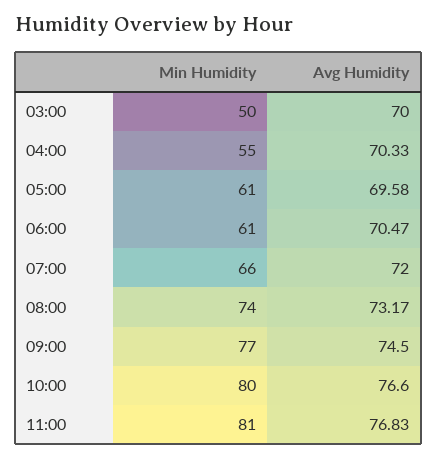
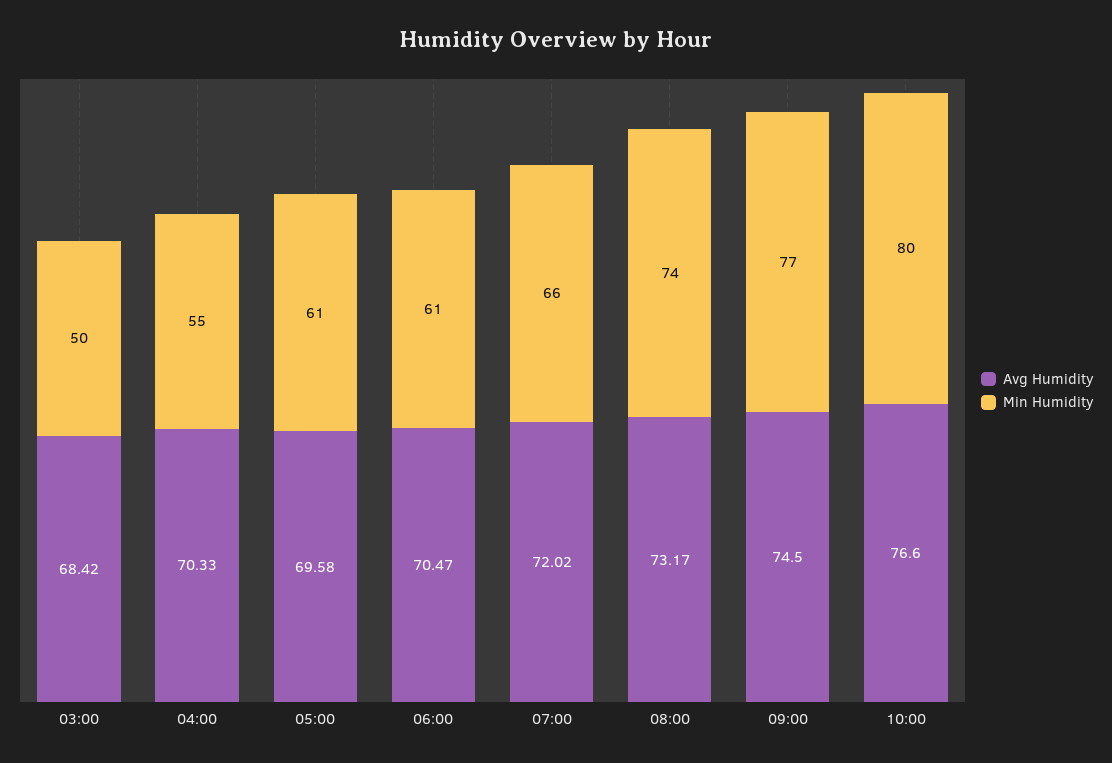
Avg Humidity, 03:00: 70 -> 68.42
Avg Humidity, 07:00: 72 -> 72.02
Min Humidity, 11:00: 81 -> none
Avg Humidity, 11:00: 76.83 -> none

